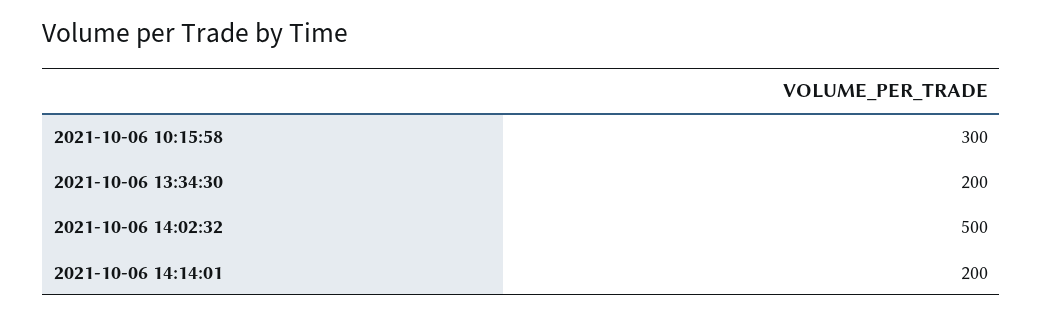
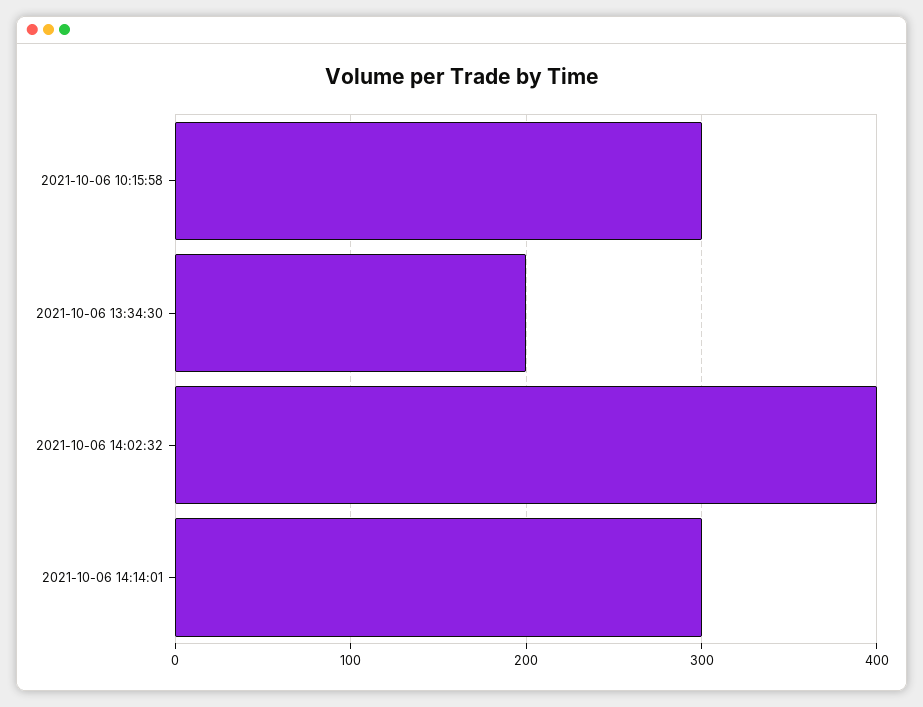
2021-10-06 14:02:32: 500 -> 400
2021-10-06 14:14:01: 200 -> 300

